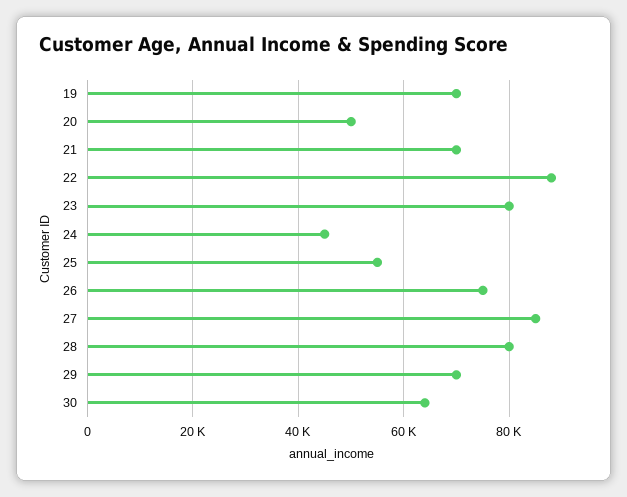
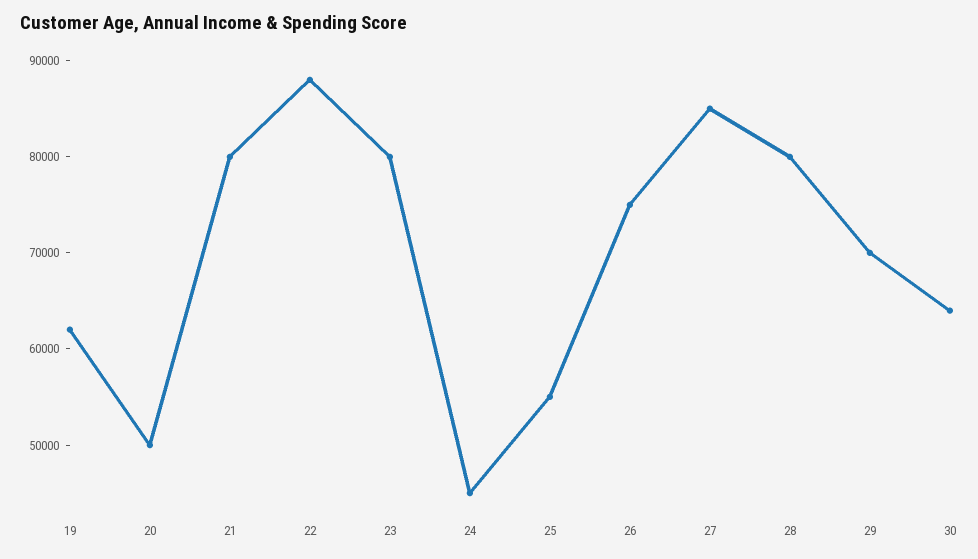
19: 70000 -> 62000
21: 70000 -> 80000

